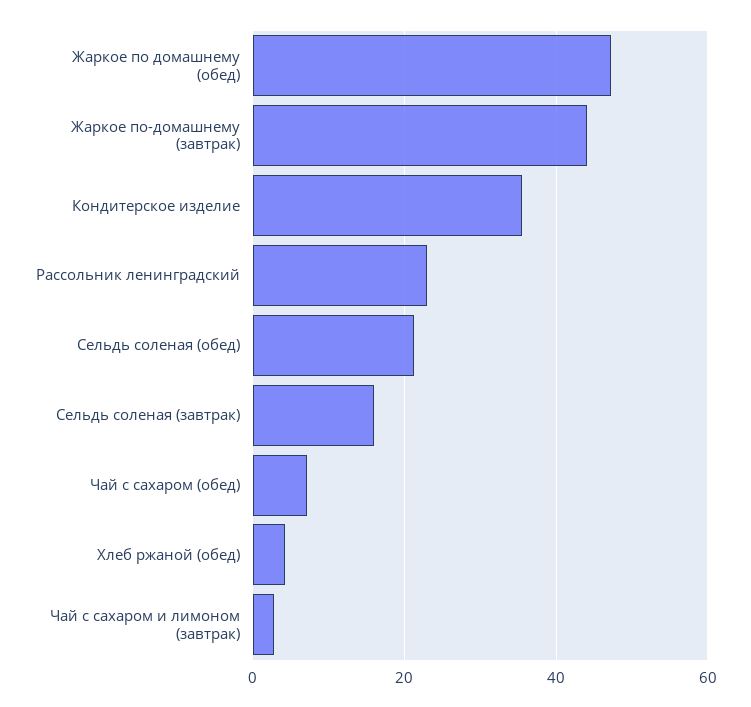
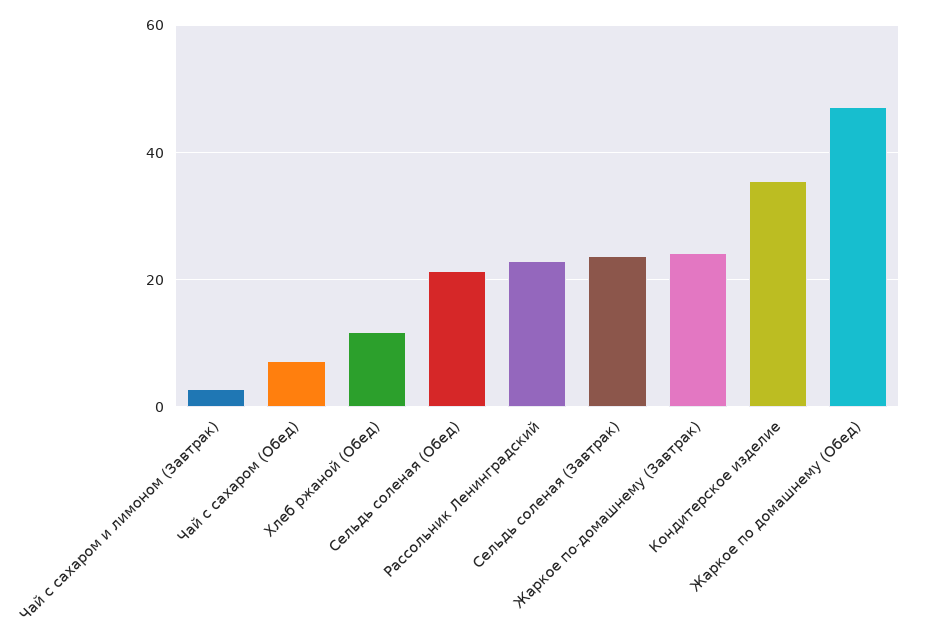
Жаркое по-домашнему (завтрак): 44 -> 24
Сельдь соленая (завтрак): 16 -> 24
Хлеб ржаной (обед): 4 -> 12

